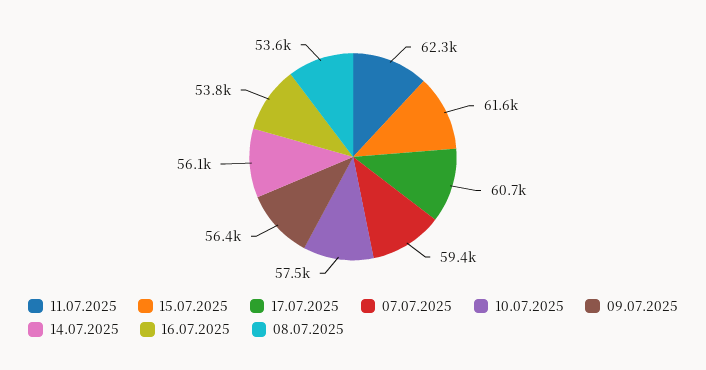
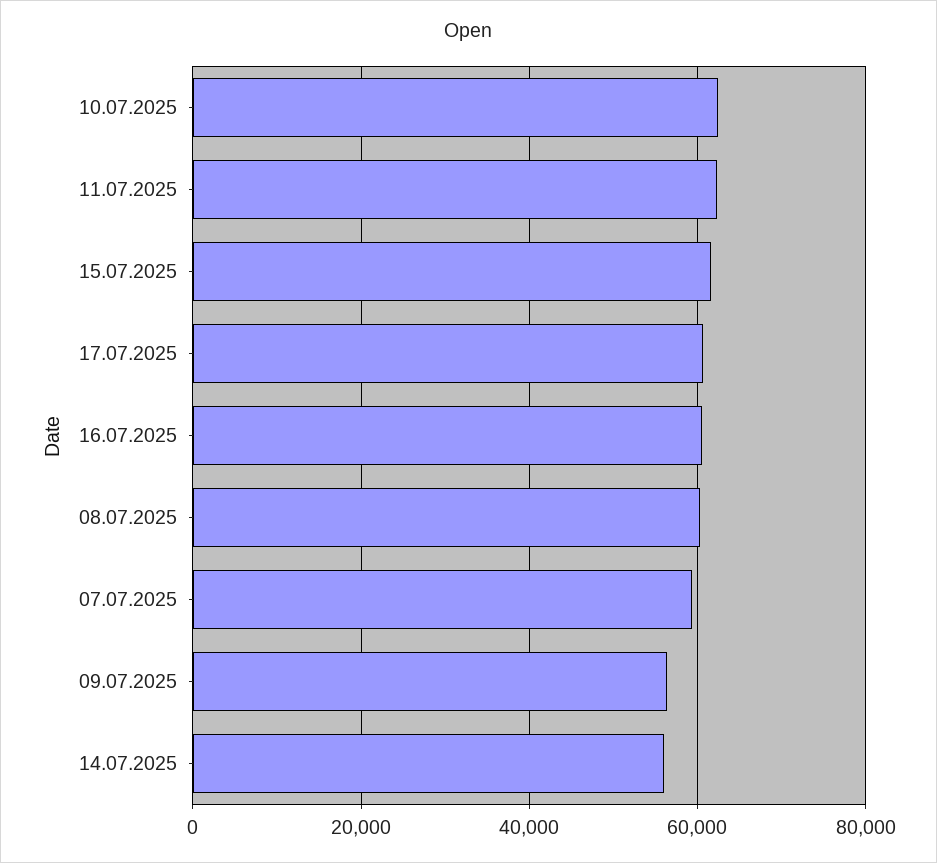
10.07.2025: 57500 -> 62000
16.07.2025: 53800 -> 60000
08.07.2025: 53600 -> 60000

